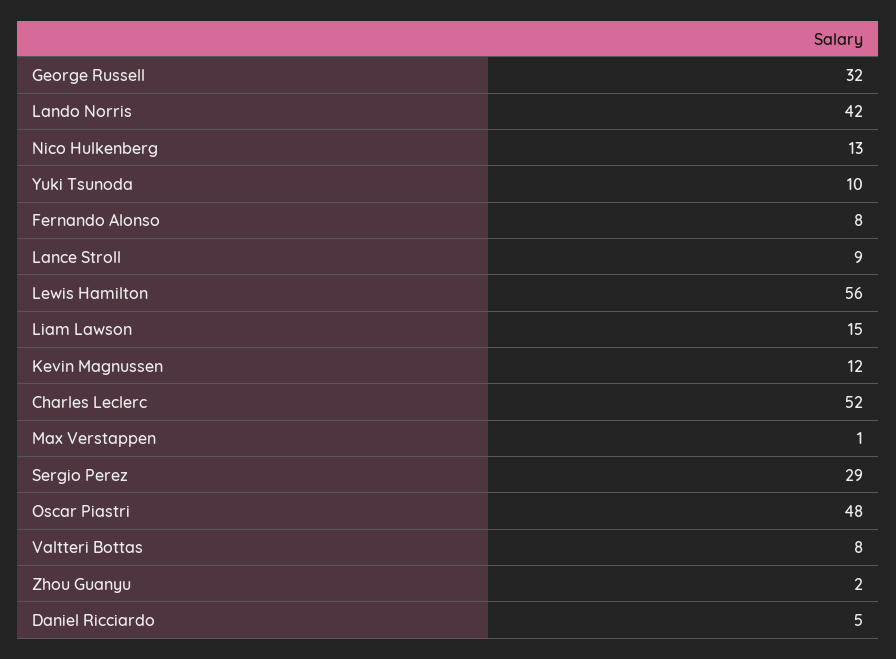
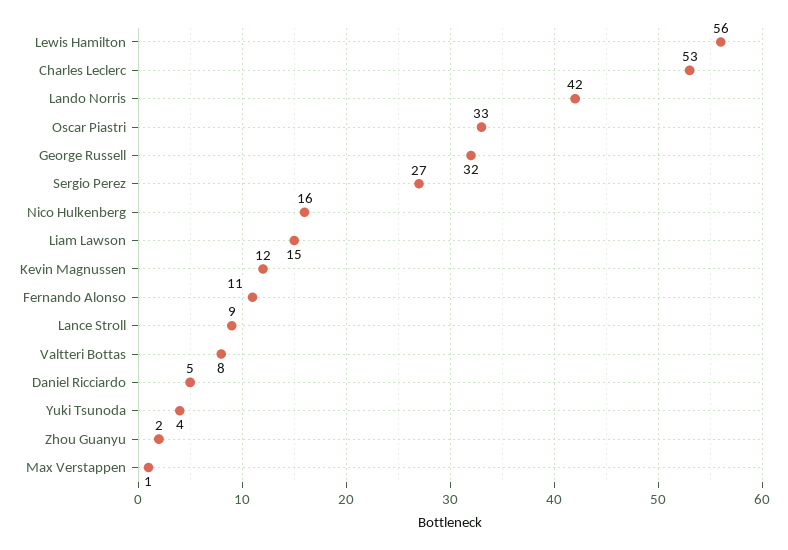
Nico Hulkenberg: 13 -> 16
Yuki Tsunoda: 10 -> 4
Fernando Alonso: 8 -> 11
Charles Leclerc: 52 -> 53
Sergio Perez: 29 -> 27
Oscar Piastri: 48 -> 33

